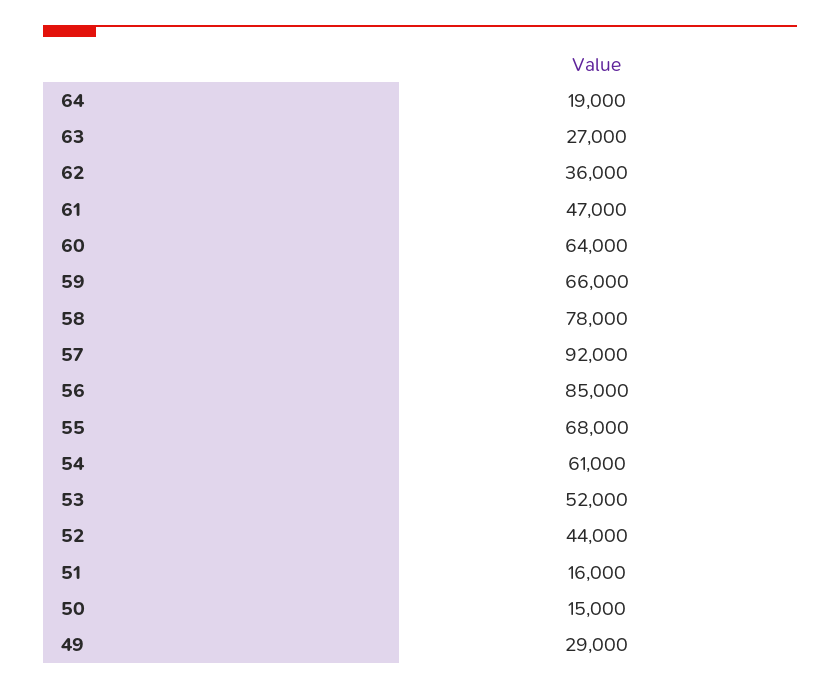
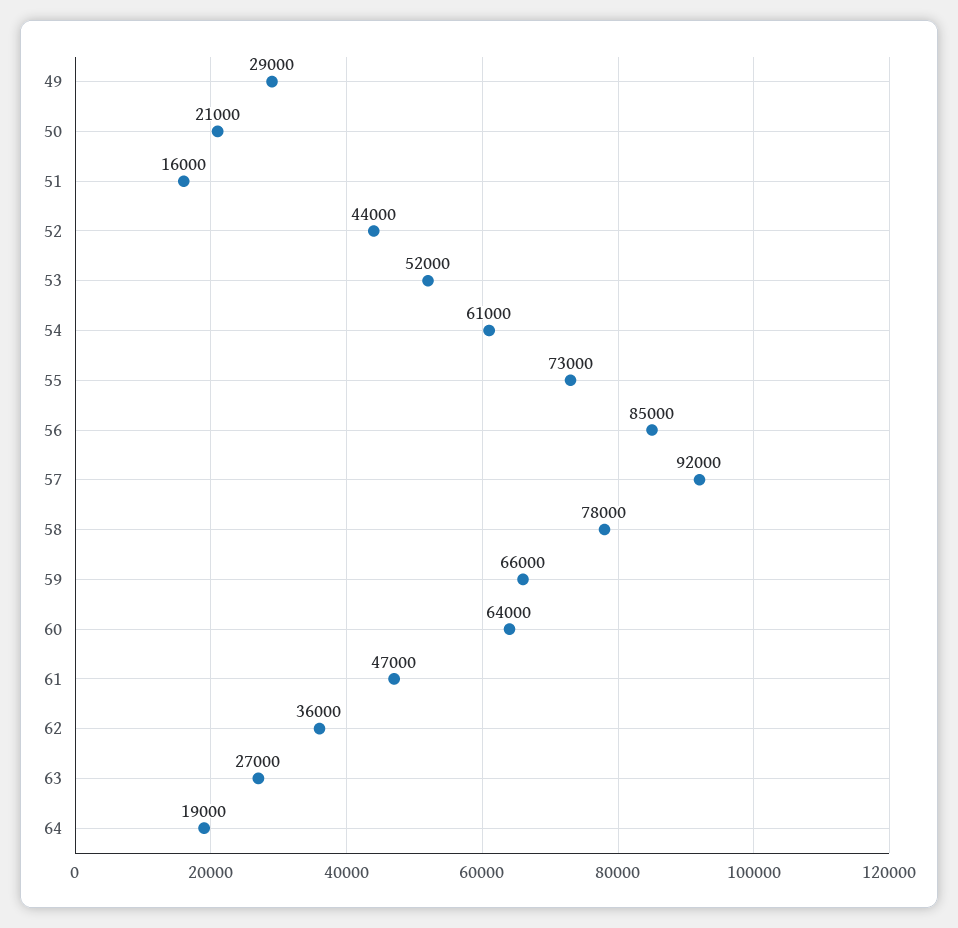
55: 68000 -> 73000
50: 15000 -> 21000

